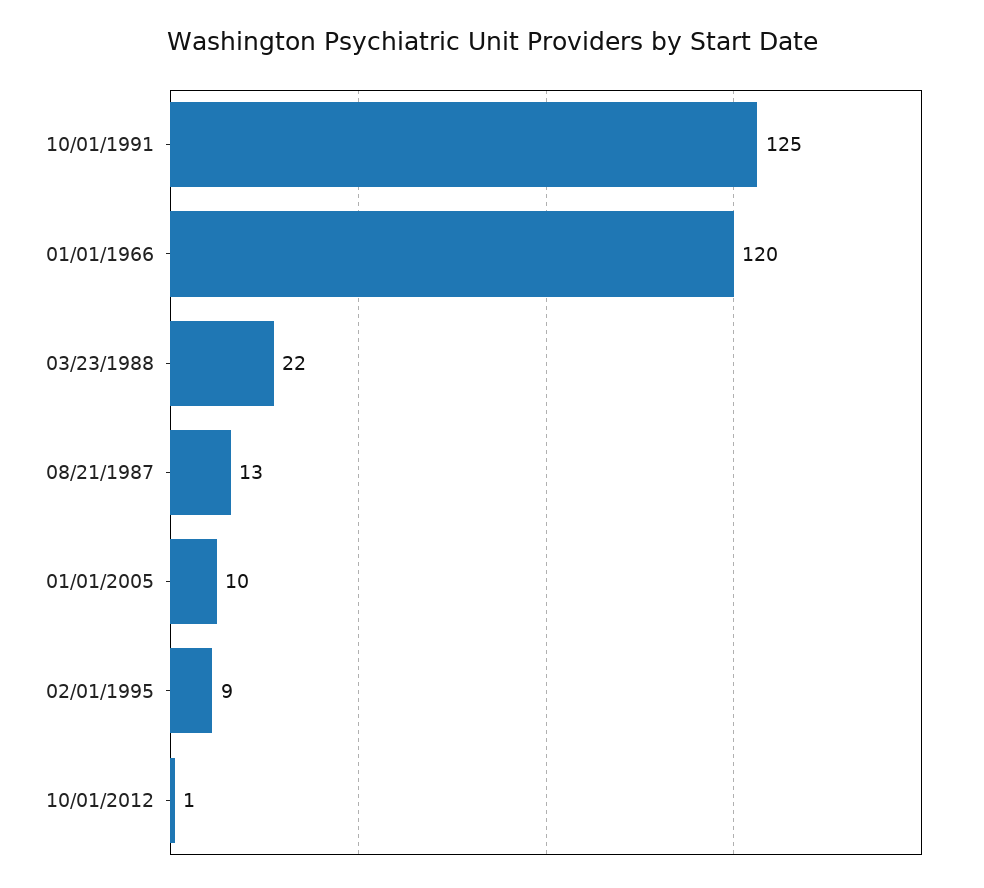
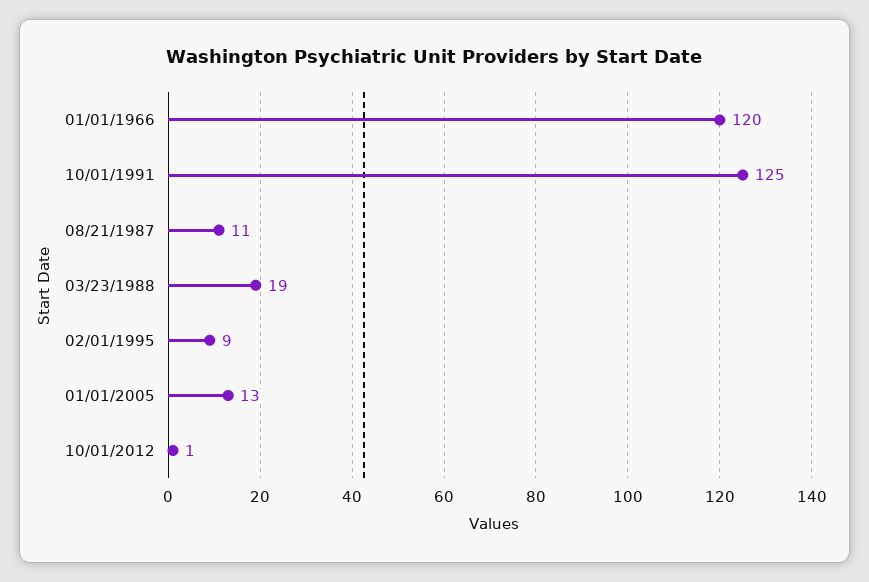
03/23/1988: 22 -> 19
08/21/1987: 13 -> 11
01/01/2005: 10 -> 13

